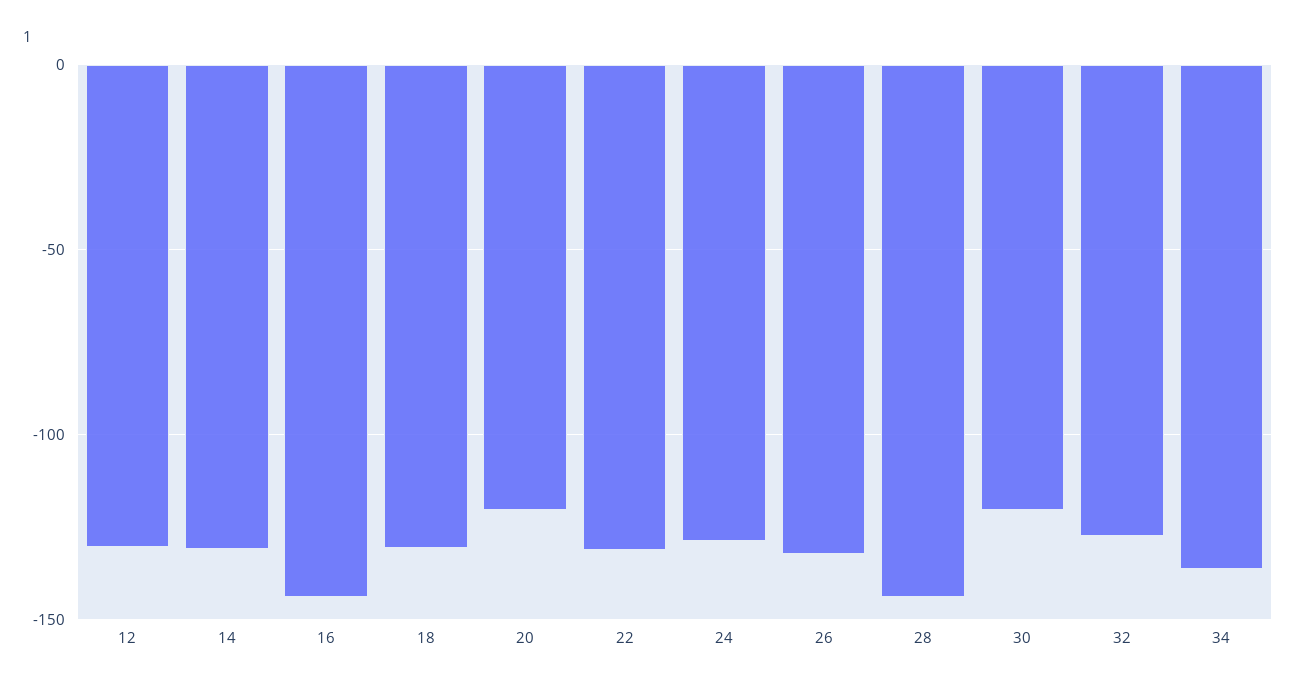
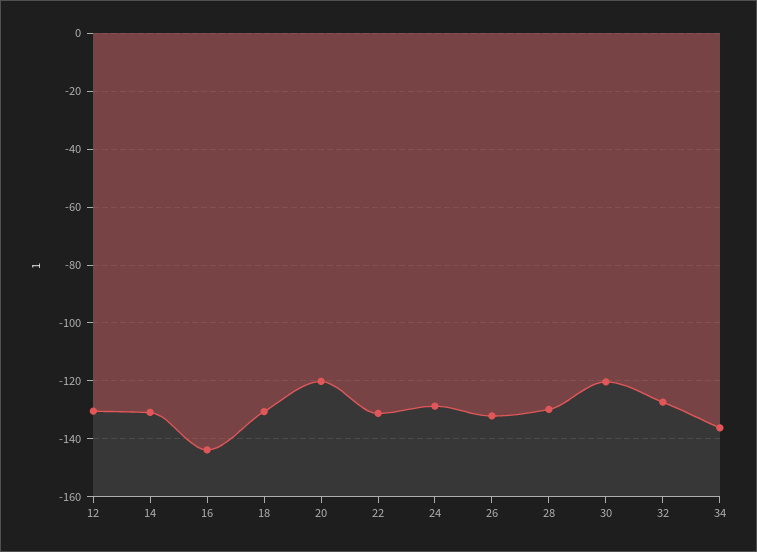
28: -145 -> -130

